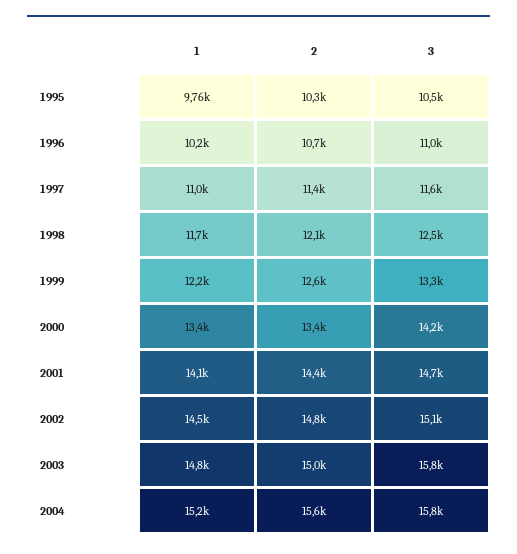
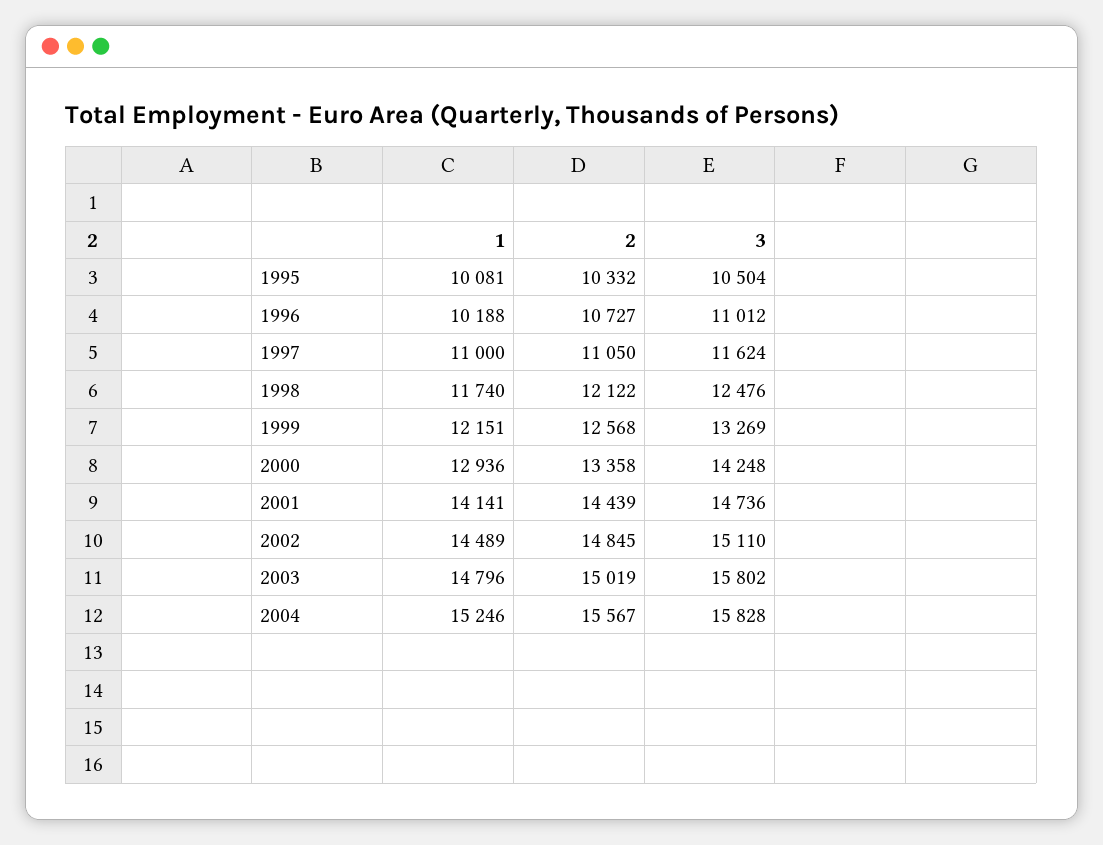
1, 1995: 9760 -> 10081
2, 1997: 11400 -> 11050
1, 2000: 13400 -> 12936

